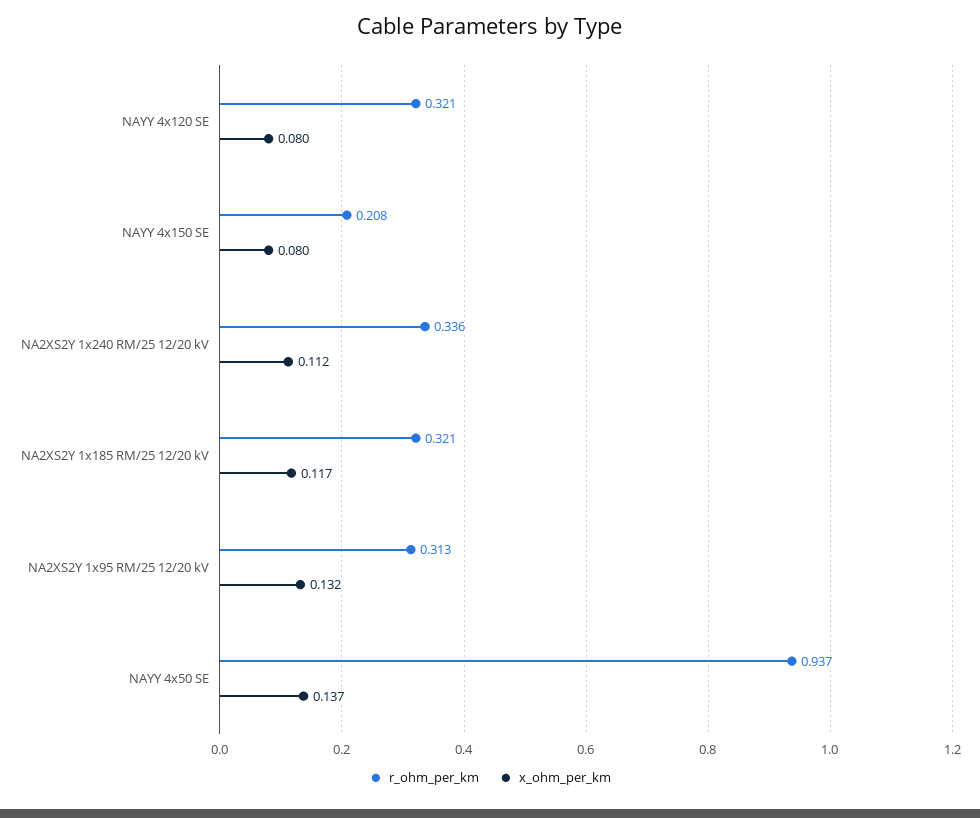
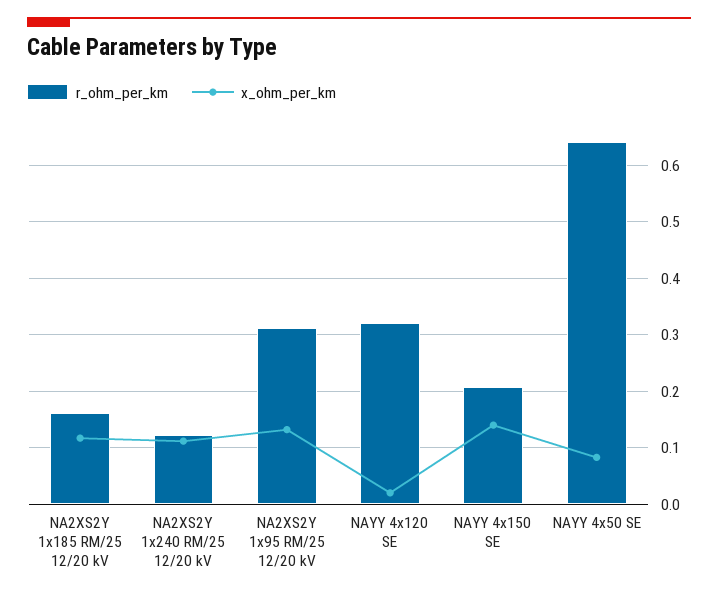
x_ohm_per_km, NAYY 4x120 SE: 0.08 -> 0.02
x_ohm_per_km, NAYY 4x150 SE: 0.08 -> 0.14
r_ohm_per_km, NA2XS2Y 1x240 RM/25 12/20 kV: 0.336 -> 0.12
r_ohm_per_km, NA2XS2Y 1x185 RM/25 12/20 kV: 0.321 -> 0.16
r_ohm_per_km, NAYY 4x50 SE: 0.937 -> 0.64
x_ohm_per_km, NAYY 4x50 SE: 0.137 -> 0.08

